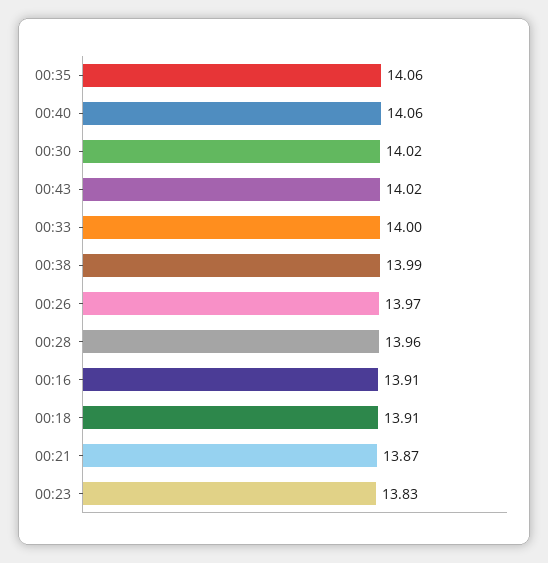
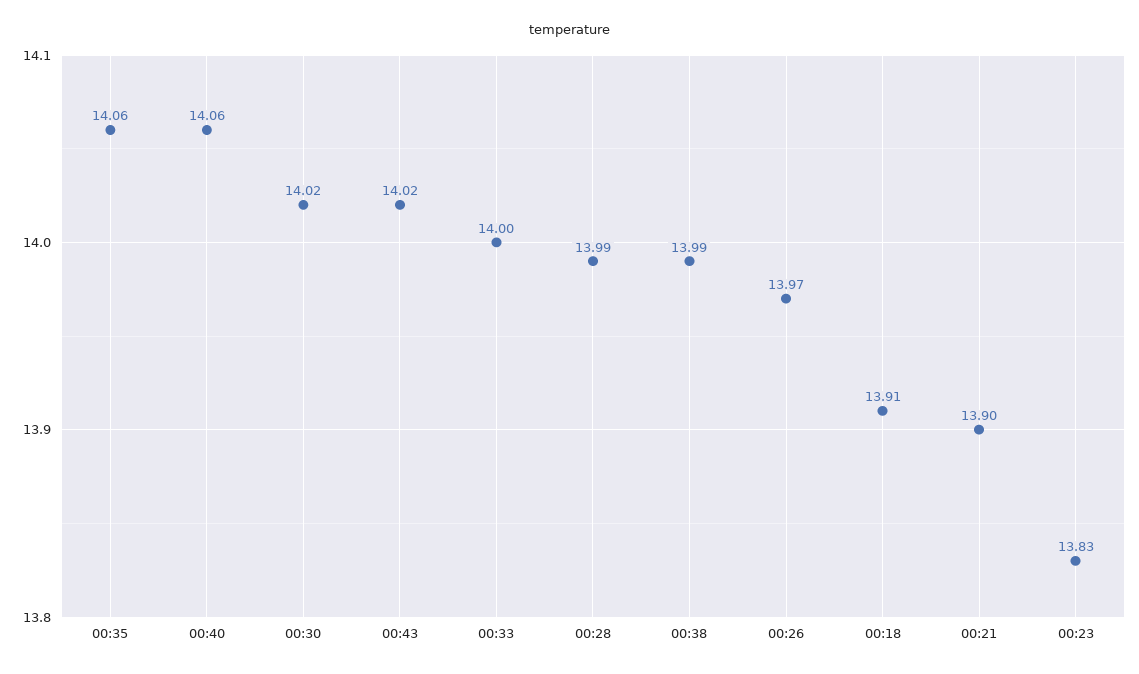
00:28: 13.96 -> 13.99
00:16: 13.91 -> none
00:21: 13.87 -> 13.9

